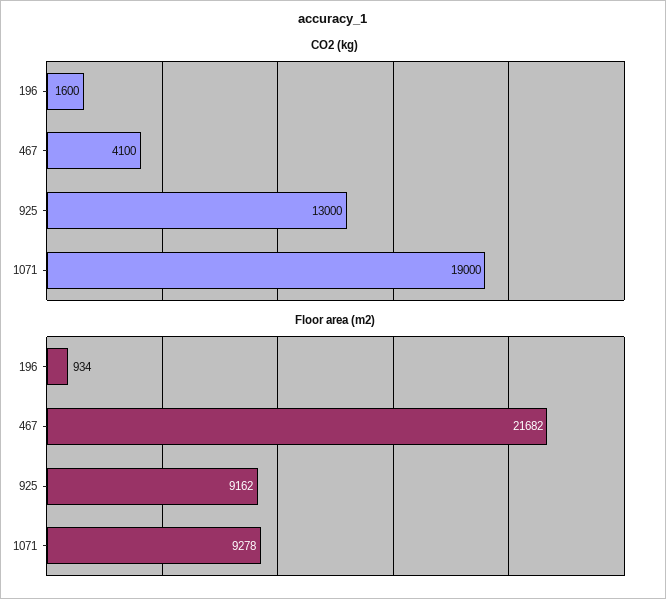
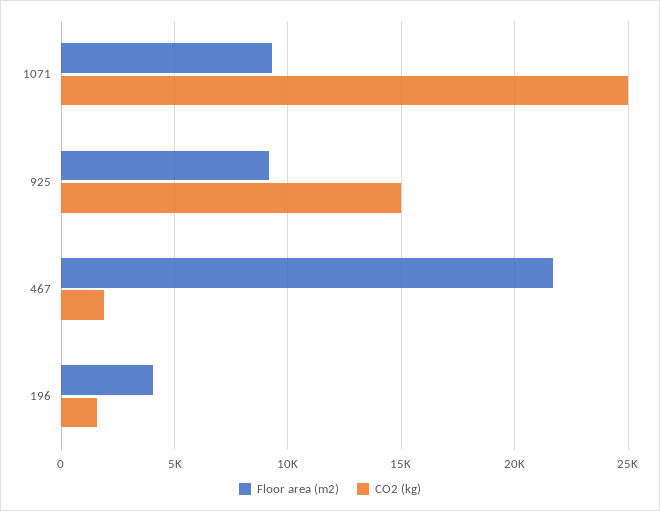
CO2 (kg), 467: 4100 -> 2000
CO2 (kg), 925: 13000 -> 15000
CO2 (kg), 1071: 19000 -> 25000
Floor area (m2), 196: 934 -> 4000

